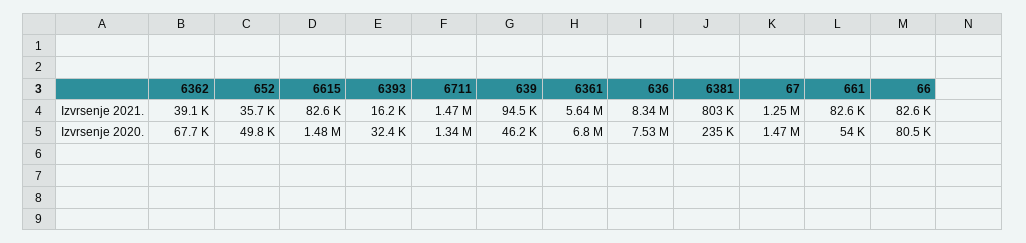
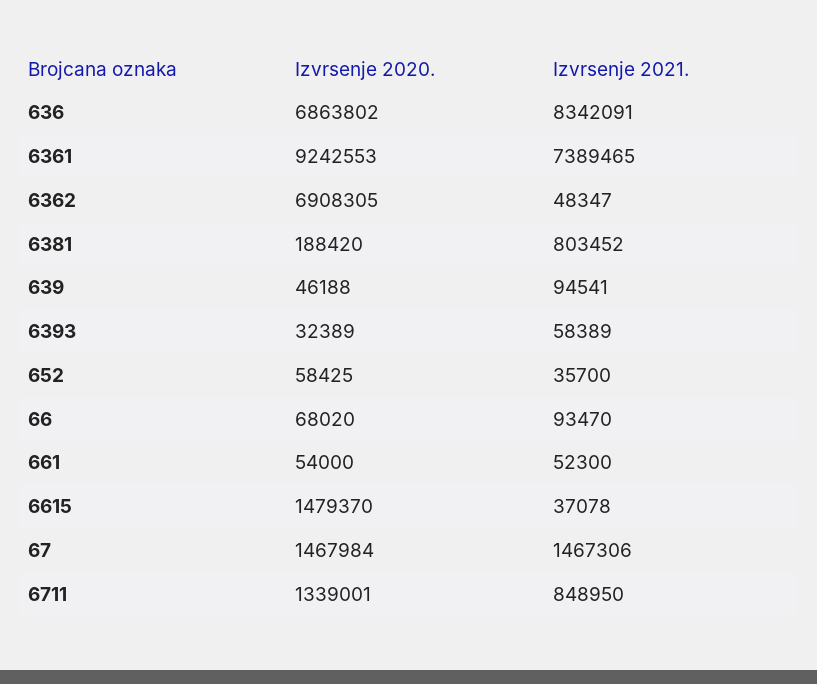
6362, Izvrsenje 2021.: 39100 -> 48347
6615, Izvrsenje 2021.: 82600 -> 37078
6393, Izvrsenje 2021.: 16200 -> 58389
6711, Izvrsenje 2021.: 1470000 -> 848950
6361, Izvrsenje 2021.: 5640000 -> 7389465
67, Izvrsenje 2021.: 1250000 -> 1467306
661, Izvrsenje 2021.: 82600 -> 52300
66, Izvrsenje 2021.: 82600 -> 93470
6362, Izvrsenje 2020.: 67700 -> 6908305
652, Izvrsenje 2020.: 49800 -> 58425
6361, Izvrsenje 2020.: 6800000 -> 9242553
636, Izvrsenje 2020.: 7530000 -> 6863802
6381, Izvrsenje 2020.: 235000 -> 188420
66, Izvrsenje 2020.: 80500 -> 68020

